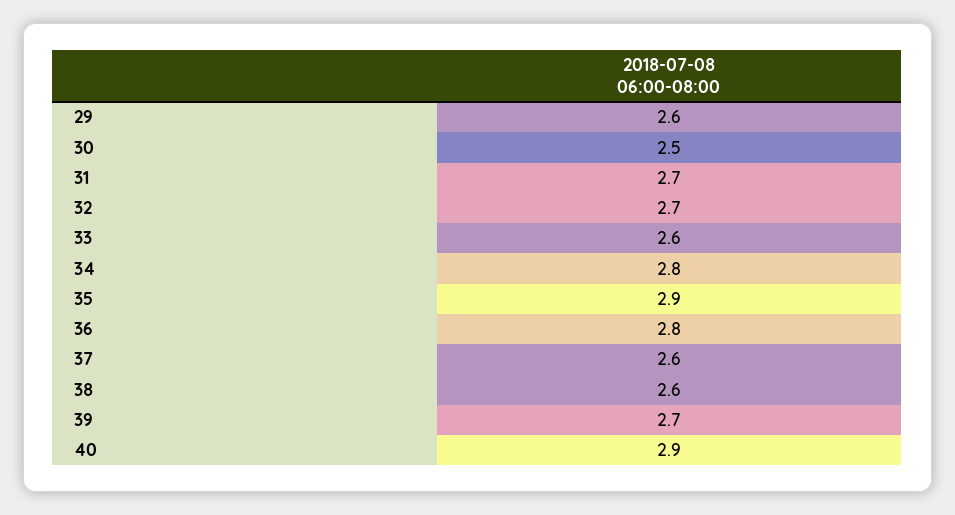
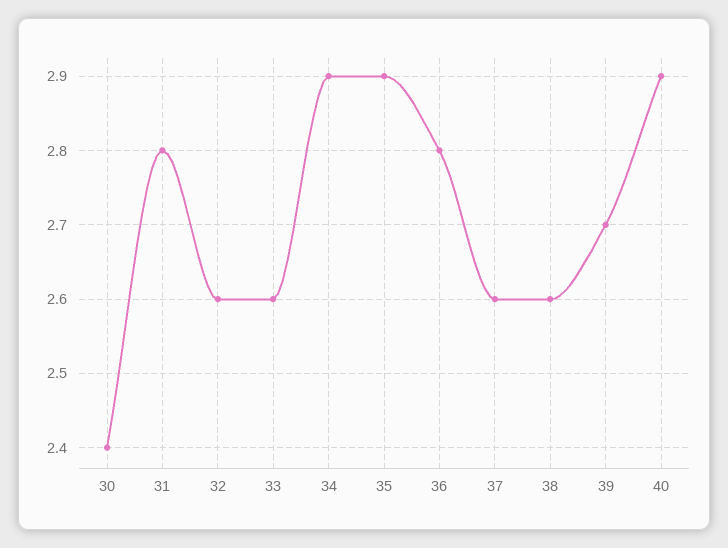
29: 2.6 -> none
30: 2.5 -> 2.4
31: 2.7 -> 2.8
32: 2.7 -> 2.6
34: 2.8 -> 2.9

